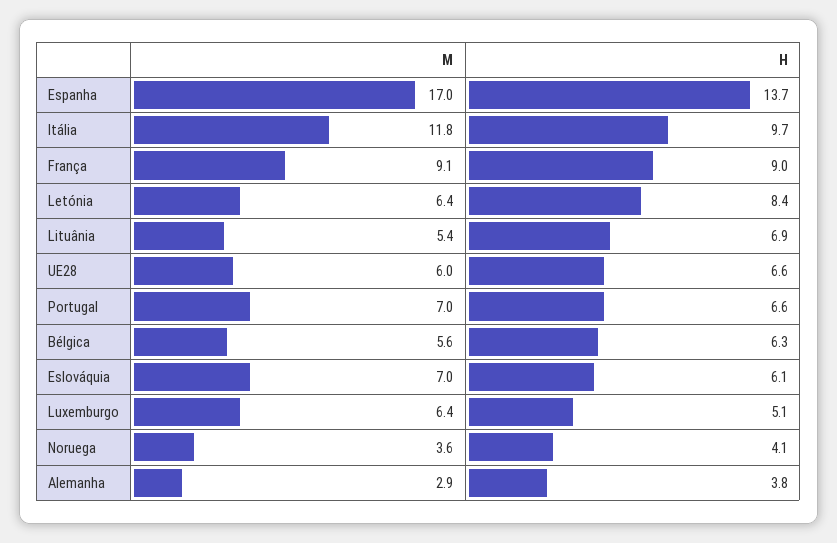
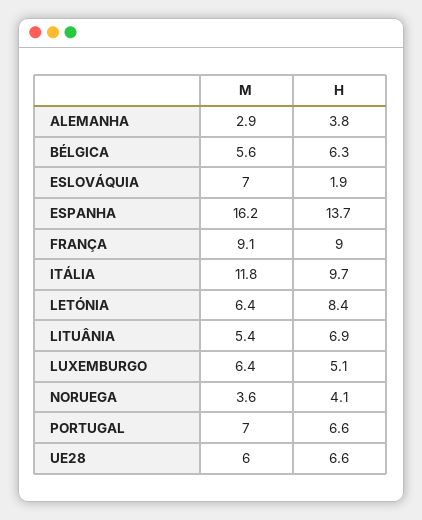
M, Espanha: 17 -> 16.2
H, Eslováquia: 6.1 -> 1.9

